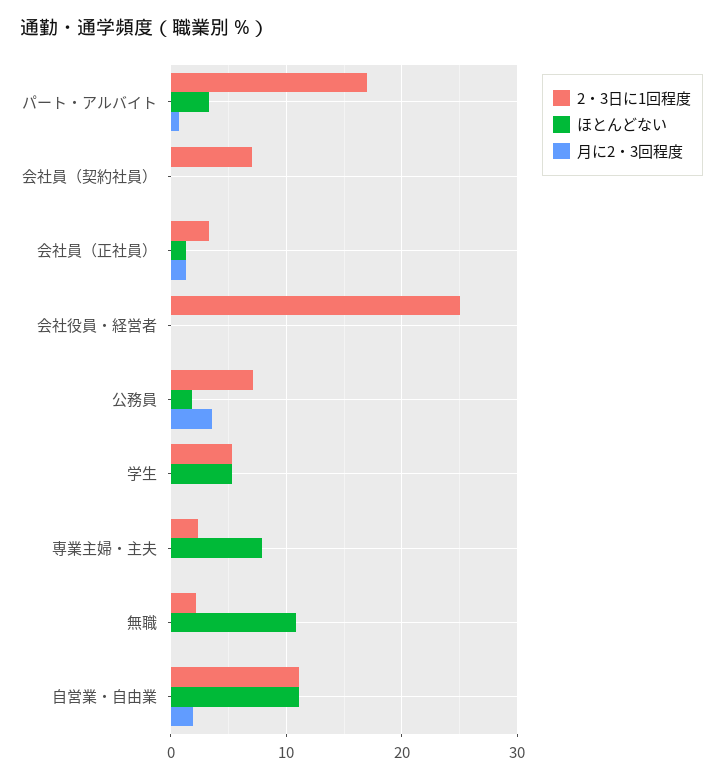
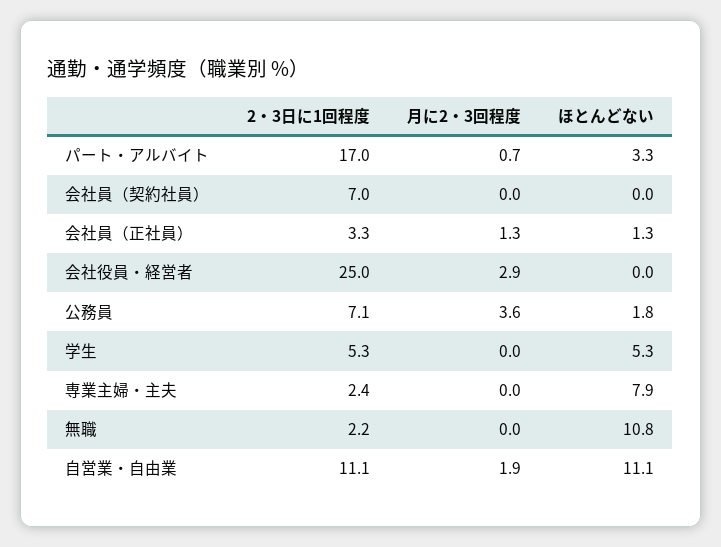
月に2・3回程度, 会社役員・経営者: 0 -> 2.9

